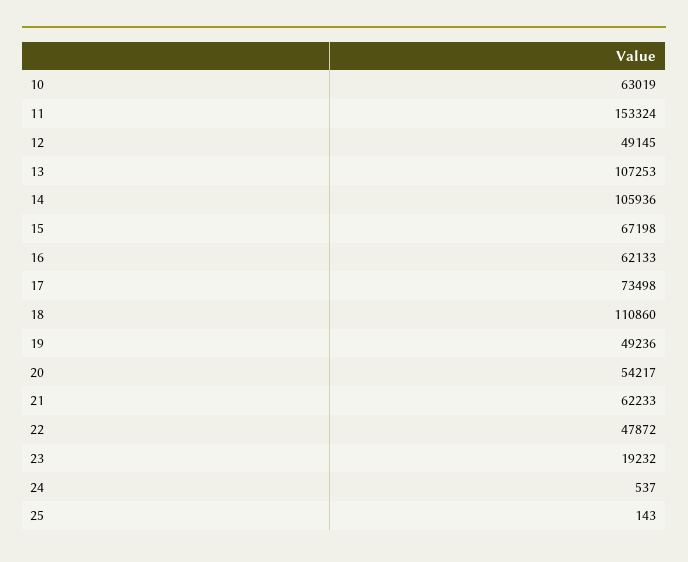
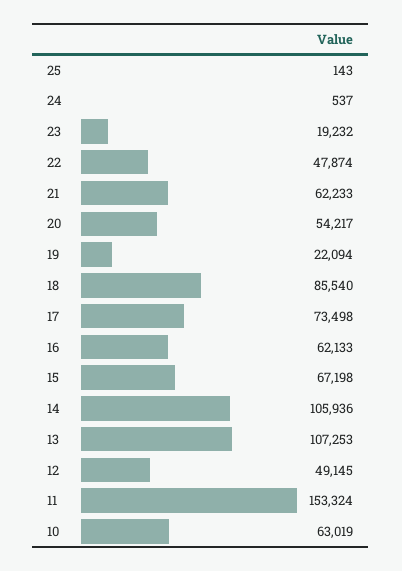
18: 110860 -> 85540
19: 49236 -> 22094
22: 47872 -> 47874

